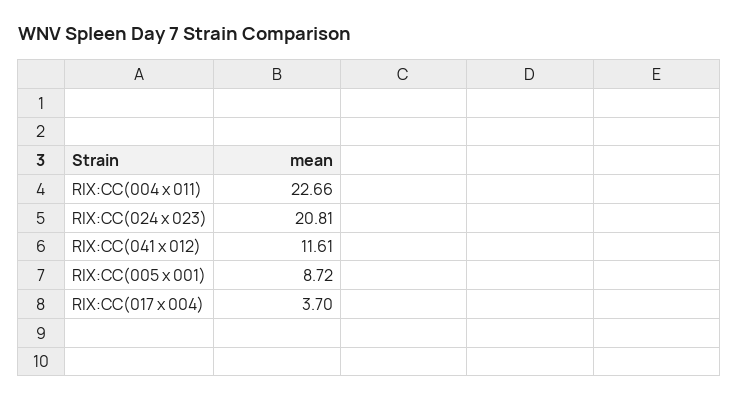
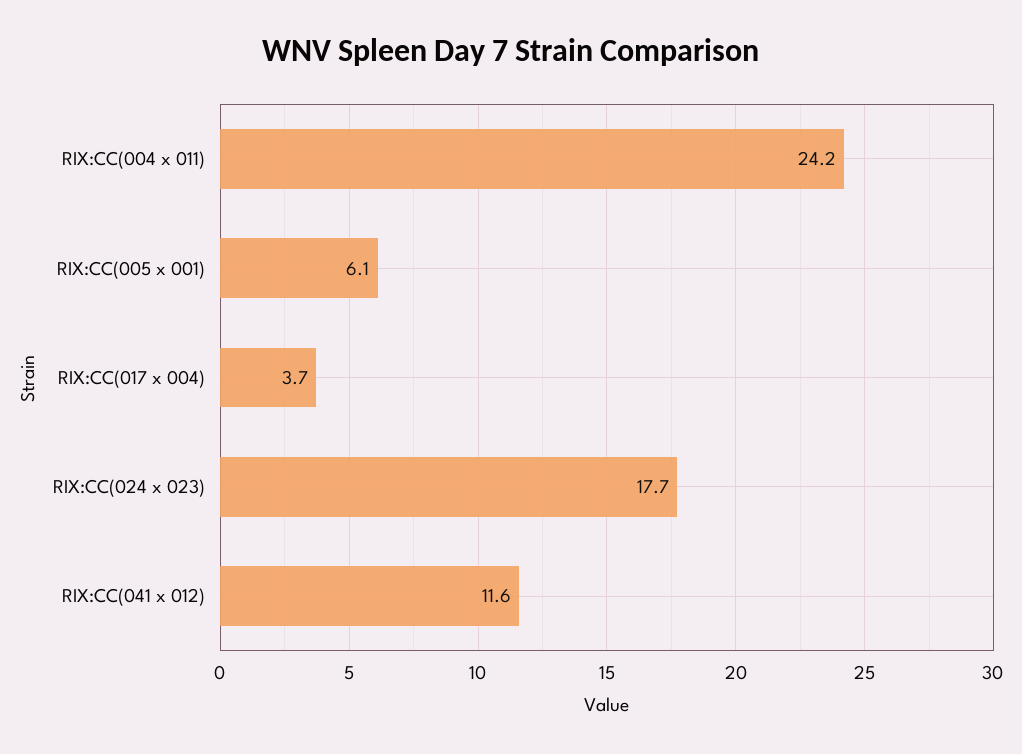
RIX:CC(004 x 011): 22.66 -> 24.2
RIX:CC(024 x 023): 20.81 -> 17.7
RIX:CC(005 x 001): 8.72 -> 6.1

